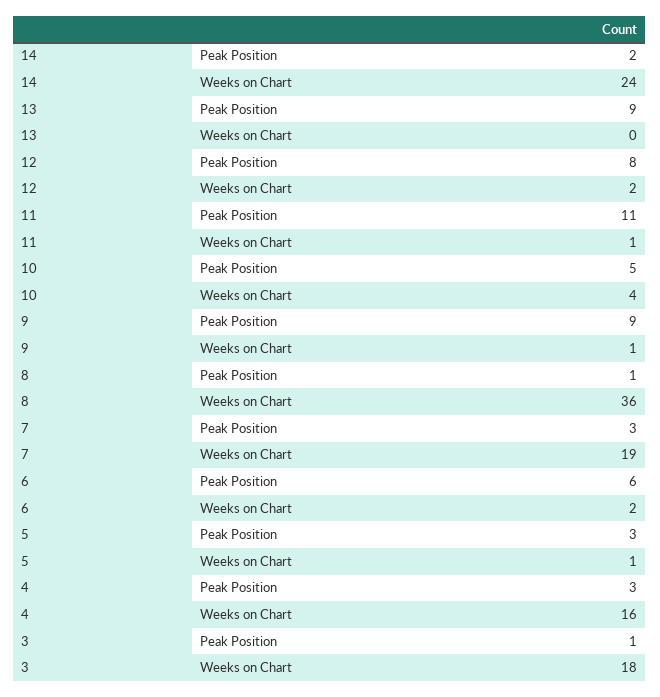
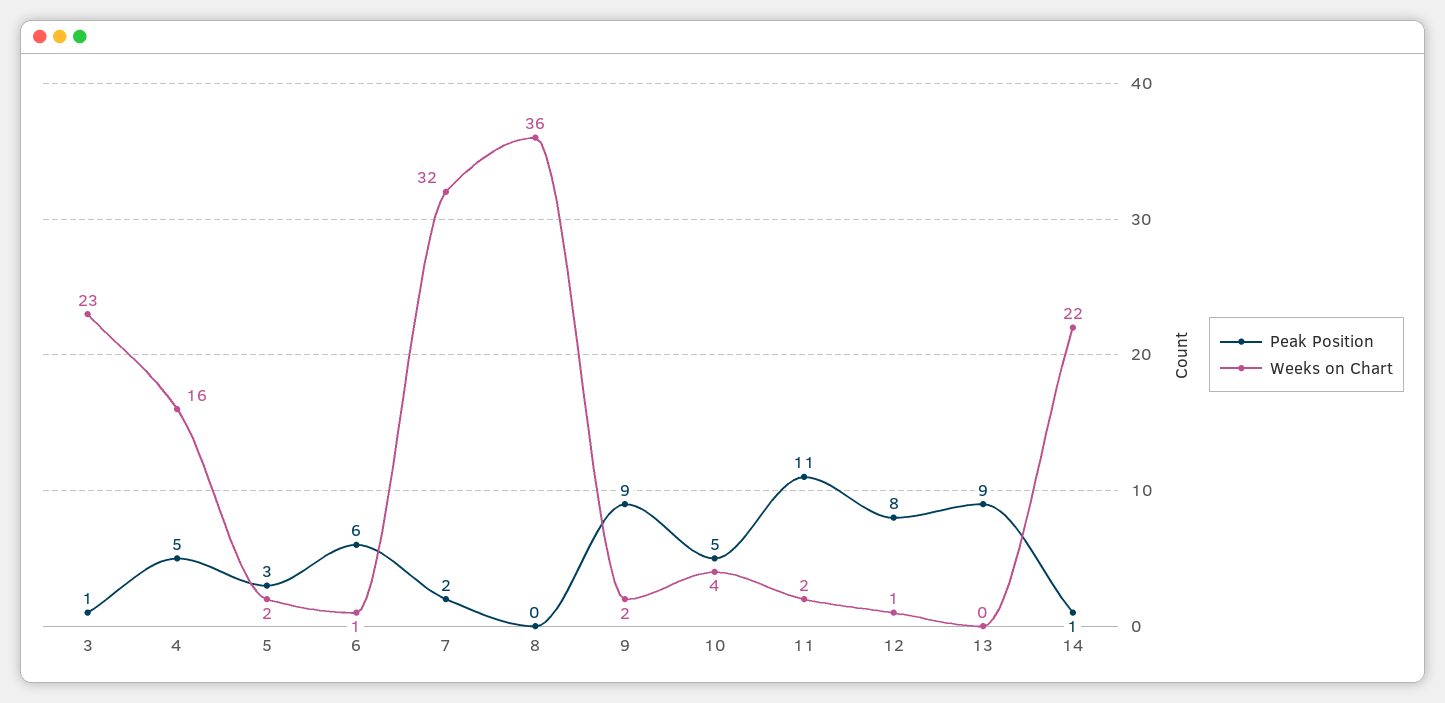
Peak Position, 14: 2 -> 1
Weeks on Chart, 14: 24 -> 22
Weeks on Chart, 12: 2 -> 1
Weeks on Chart, 11: 1 -> 2
Weeks on Chart, 9: 1 -> 2
Peak Position, 8: 1 -> 0
Peak Position, 7: 3 -> 2
Weeks on Chart, 7: 19 -> 32
Weeks on Chart, 6: 2 -> 1
Weeks on Chart, 5: 1 -> 2
Peak Position, 4: 3 -> 5
Weeks on Chart, 3: 18 -> 23

